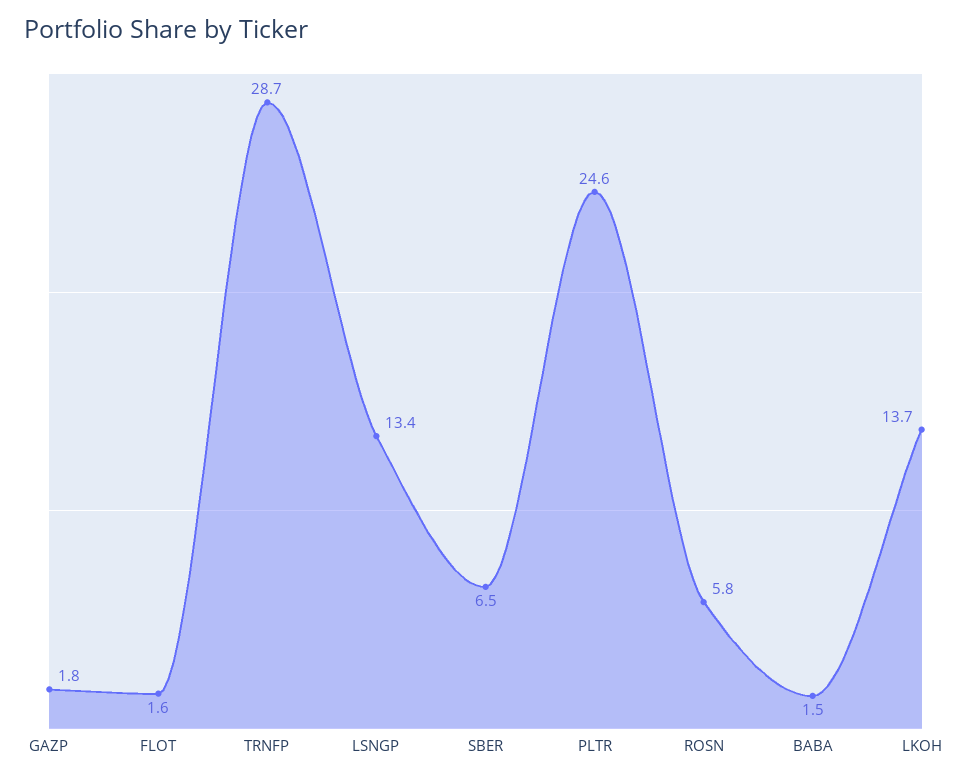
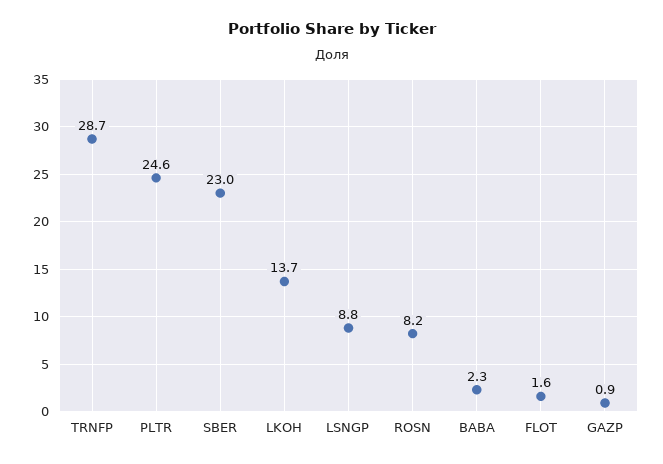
GAZP: 1.8 -> 0.9
LSNGP: 13.4 -> 8.8
SBER: 6.5 -> 23
ROSN: 5.8 -> 8.2
BABA: 1.5 -> 2.3

